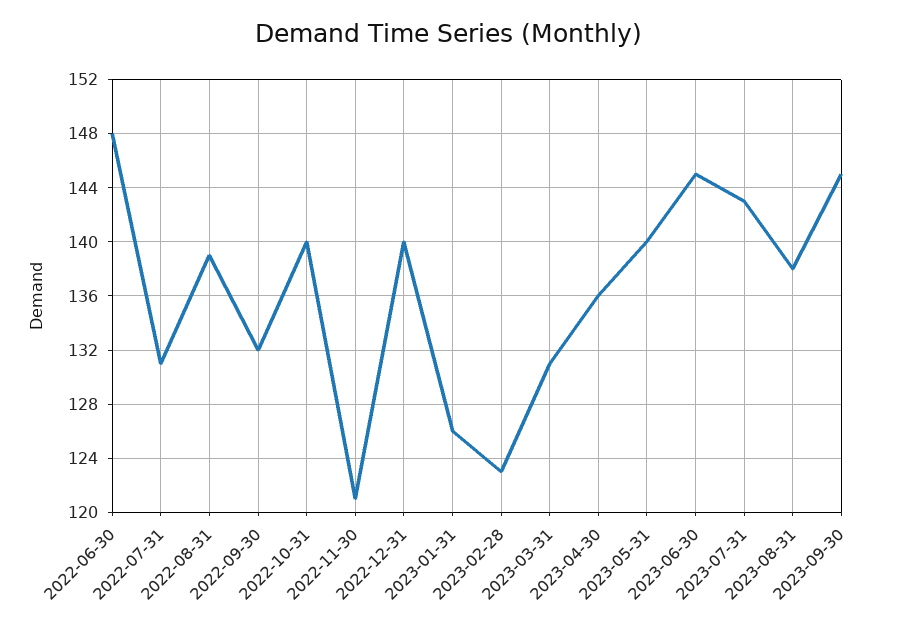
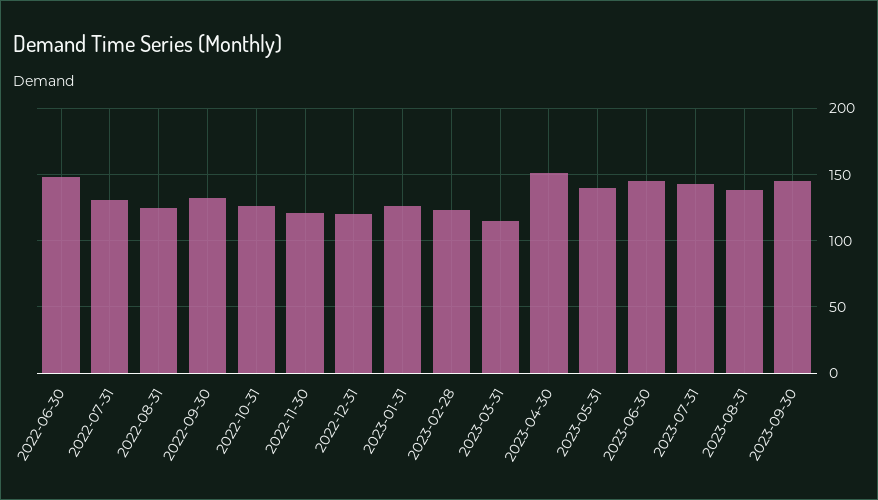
2022-08-31: 139 -> 125
2022-10-31: 140 -> 125
2022-12-31: 140 -> 120
2023-03-31: 131 -> 115
2023-04-30: 136 -> 150

